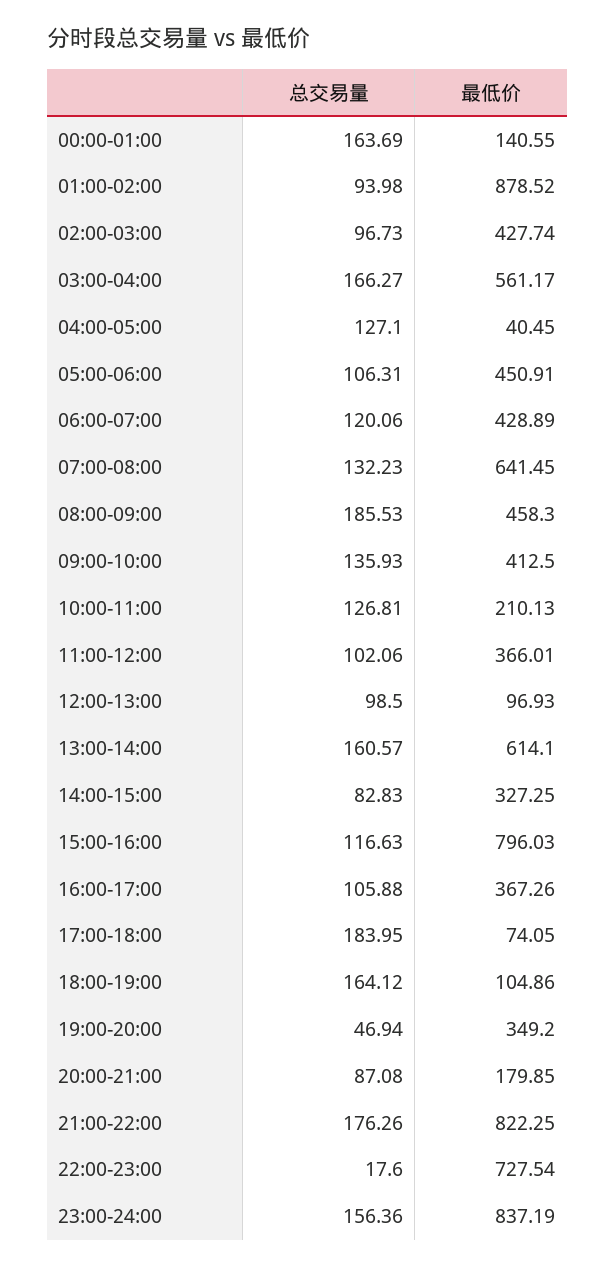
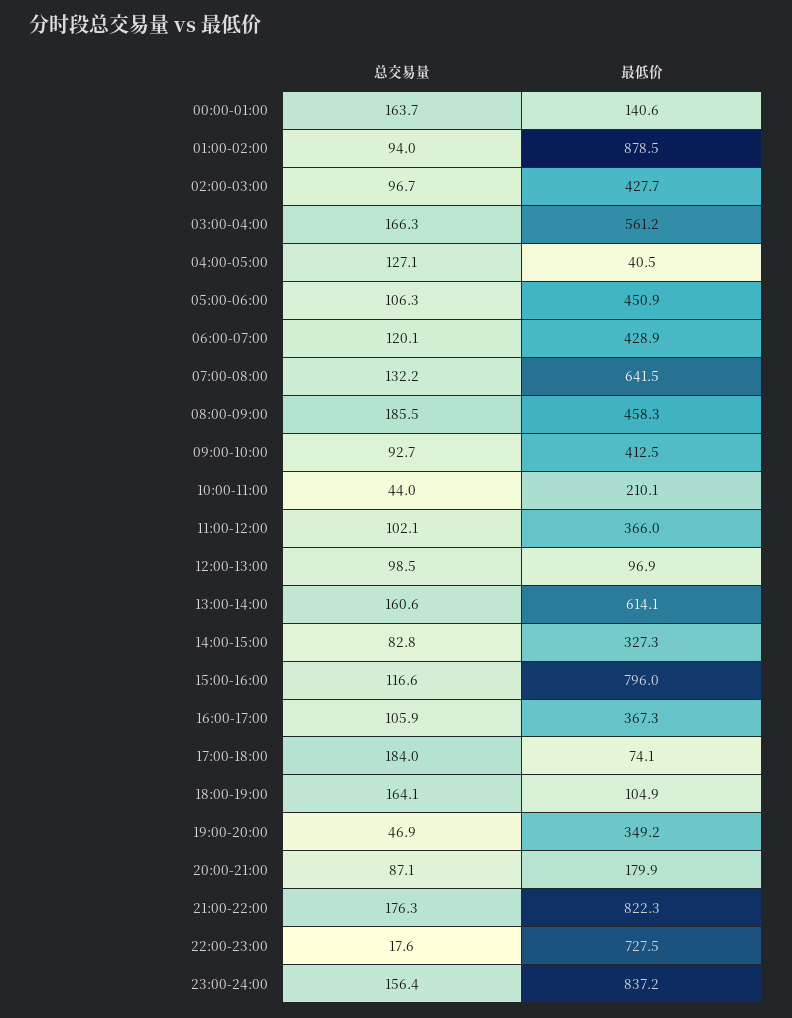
总交易量, 09:00-10:00: 135.93 -> 92.7
总交易量, 10:00-11:00: 126.81 -> 44

